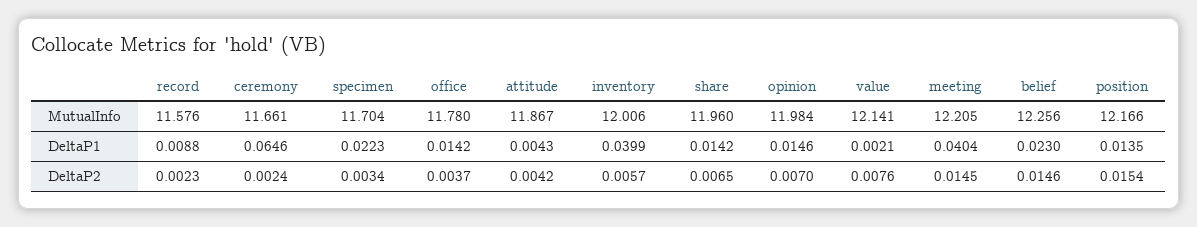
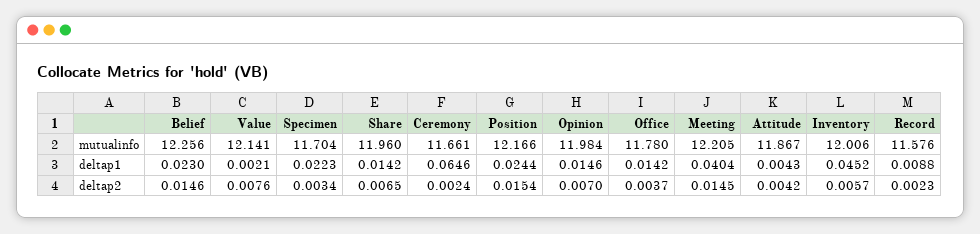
inventory, DeltaP1: 0.0399 -> 0.0452
position, DeltaP1: 0.0135 -> 0.0244

